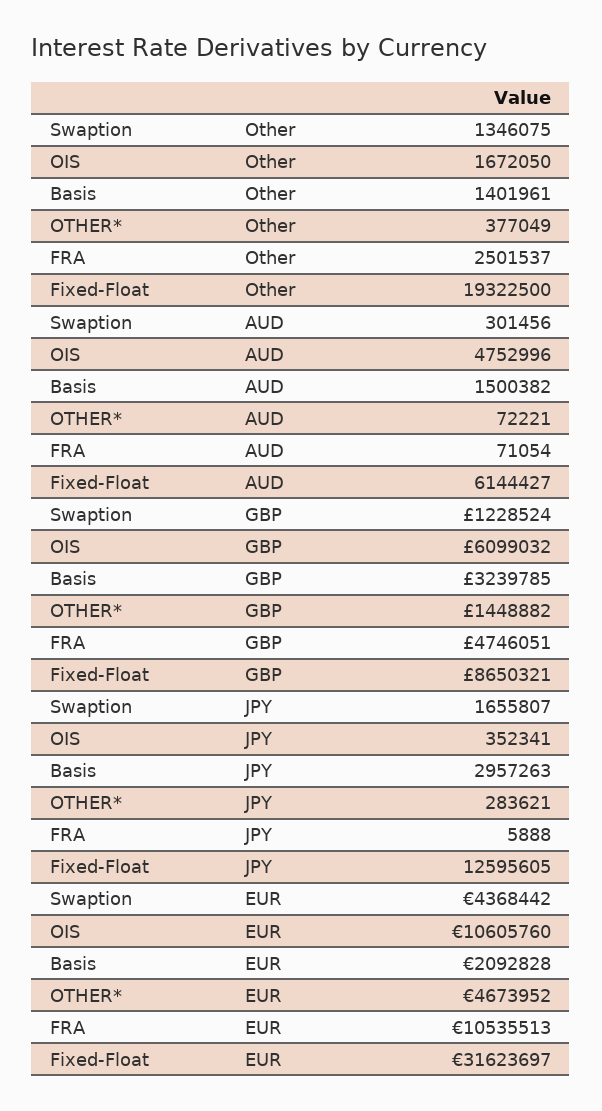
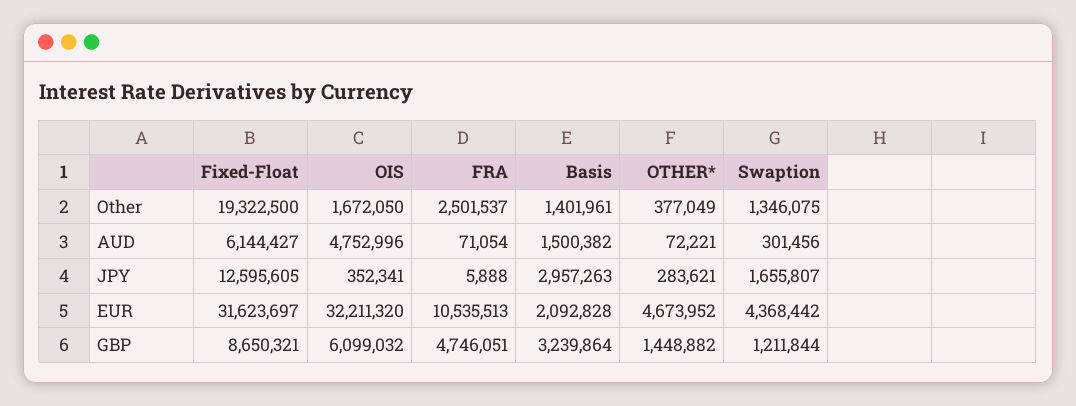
Swaption, GBP: 1228524 -> 1211844
Basis, GBP: 3239785 -> 3239864
OIS, EUR: 10605760 -> 32211320

